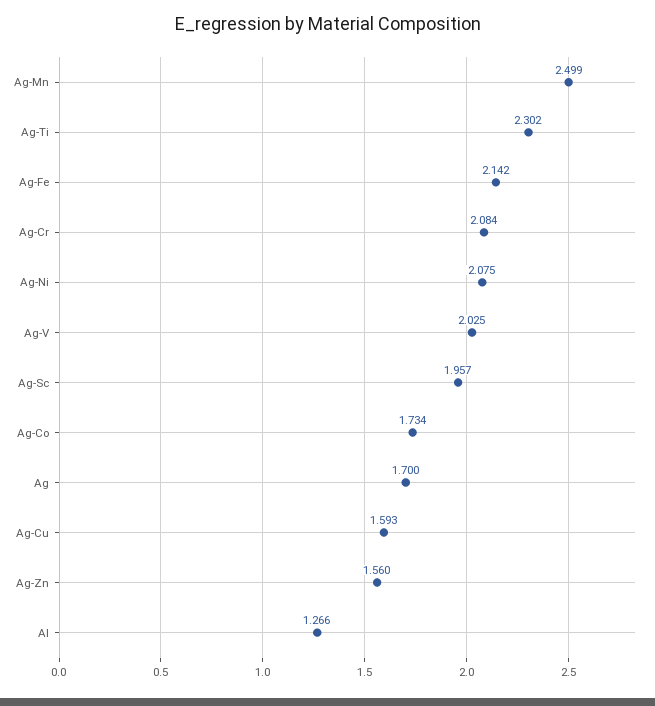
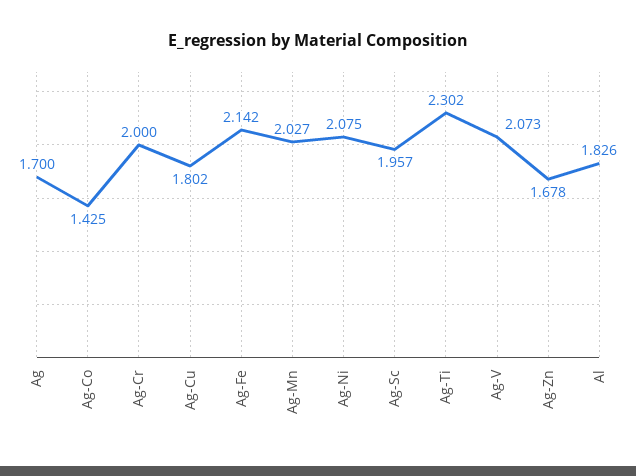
Ag-Mn: 2.499 -> 2.027
Ag-Cr: 2.084 -> 2
Ag-V: 2.025 -> 2.073
Ag-Co: 1.734 -> 1.425
Ag-Cu: 1.593 -> 1.802
Ag-Zn: 1.56 -> 1.678
Al: 1.266 -> 1.826

